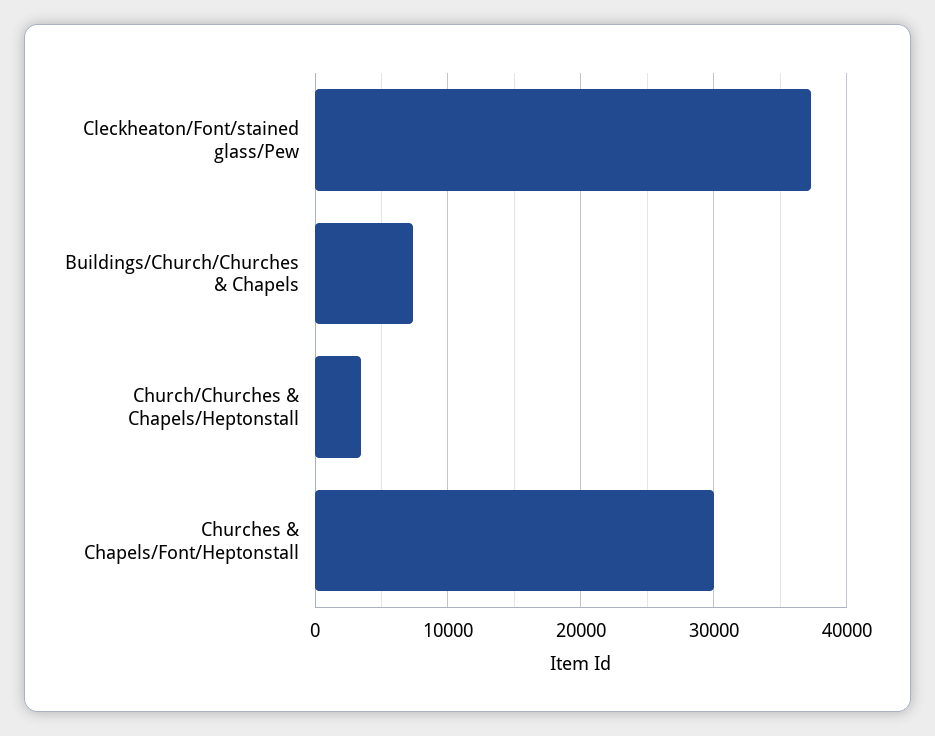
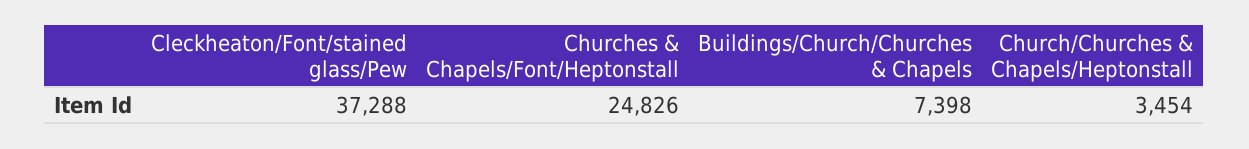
Churches & Chapels/Font/Heptonstall: 30000 -> 24826

